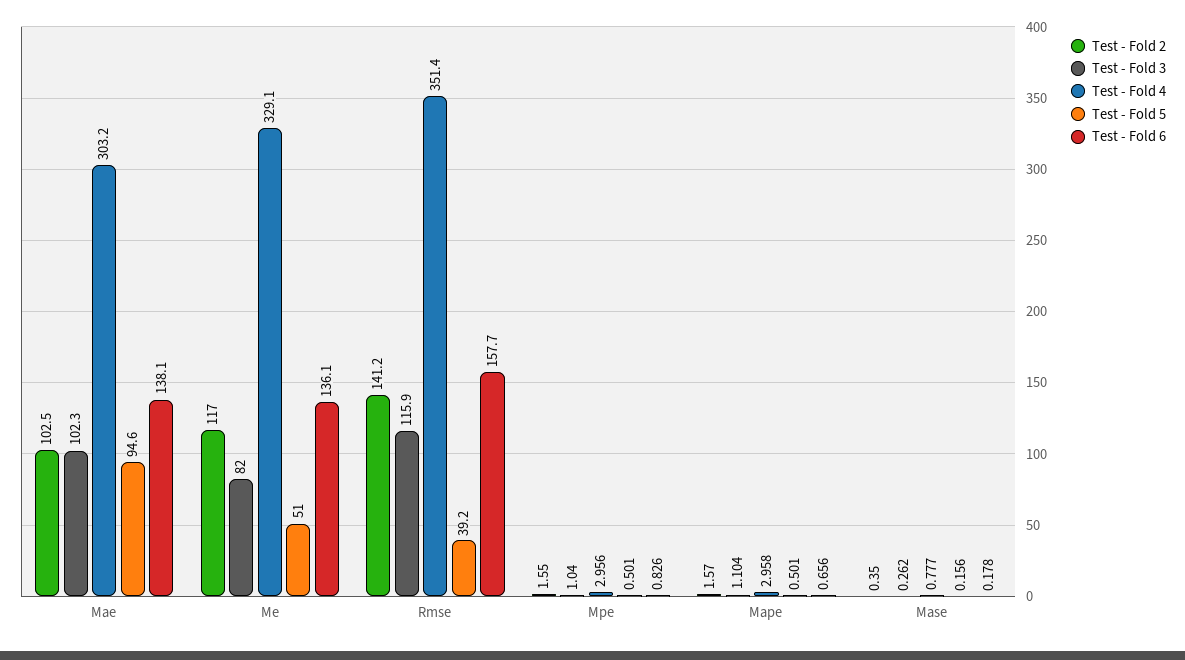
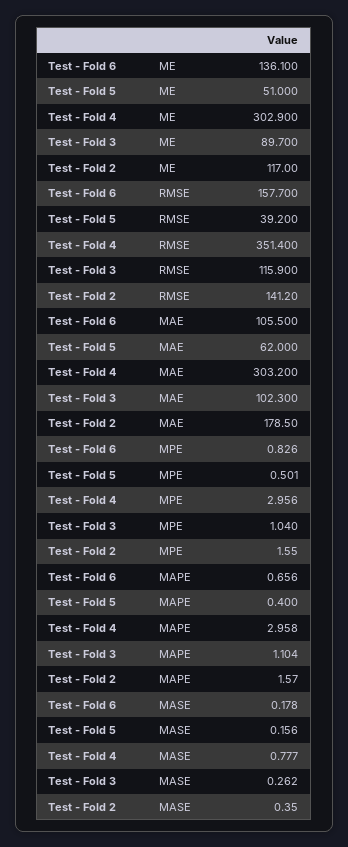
Test - Fold 2, Mae: 102.5 -> 178.5
Test - Fold 5, Mae: 94.6 -> 62
Test - Fold 6, Mae: 138.1 -> 105.5
Test - Fold 3, Me: 82 -> 89.7
Test - Fold 4, Me: 329.1 -> 302.9
Test - Fold 5, Mape: 0.501 -> 0.4

